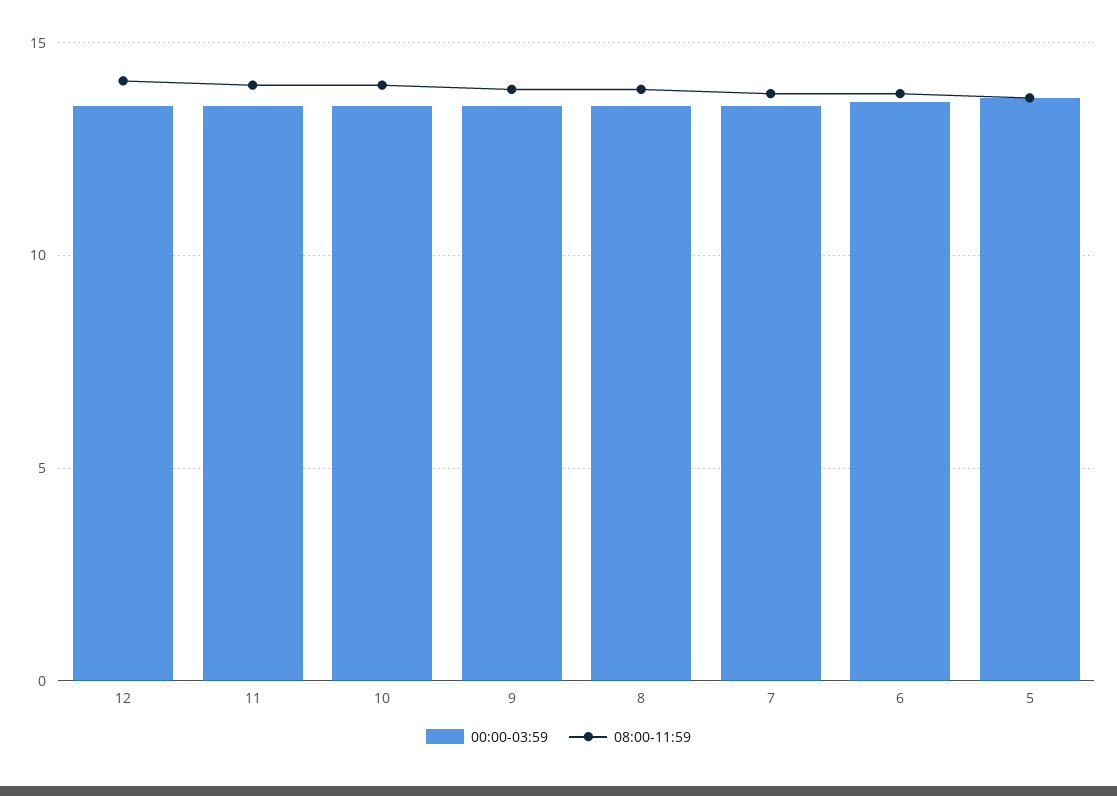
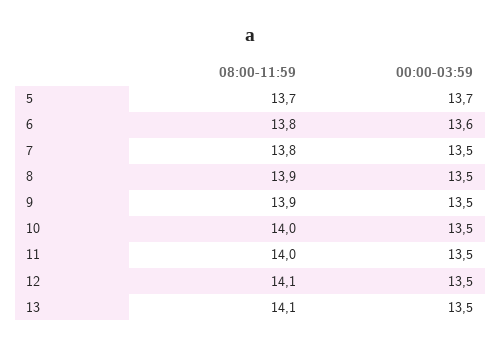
08:00-11:59, 13: none -> 14.1
00:00-03:59, 13: none -> 13.5

